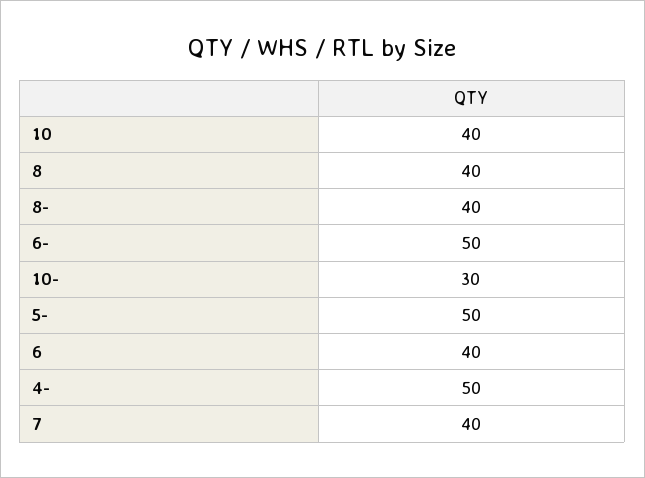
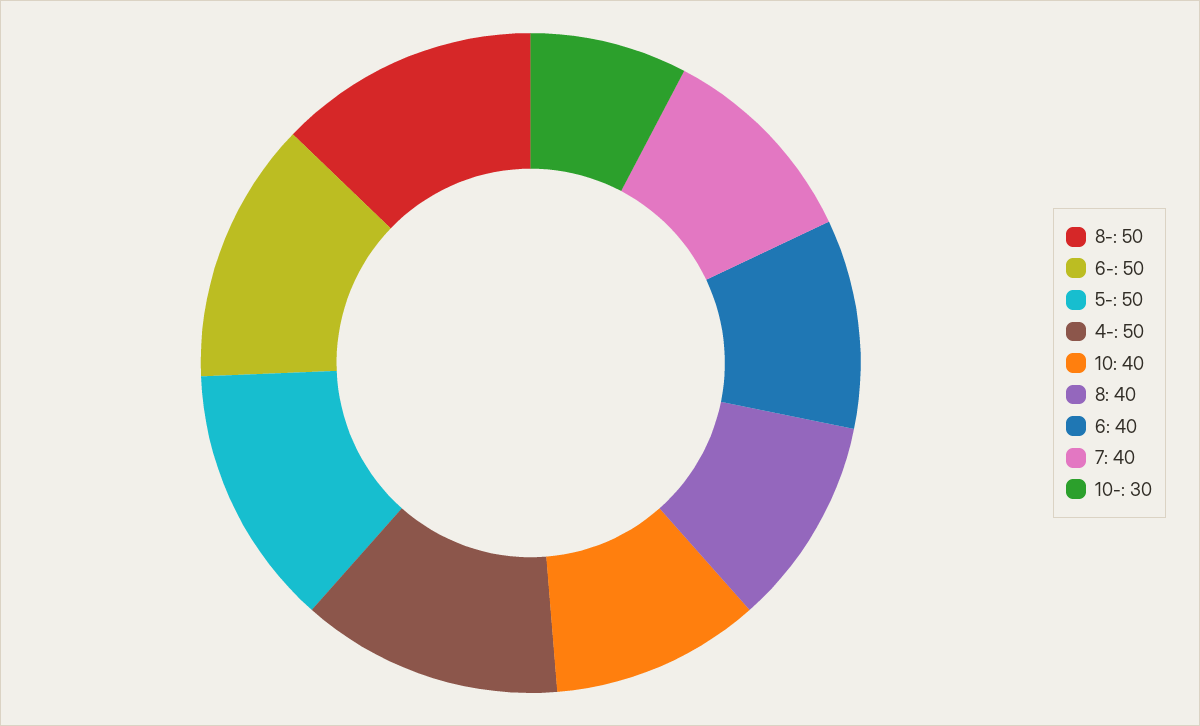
8-: 40 -> 50

